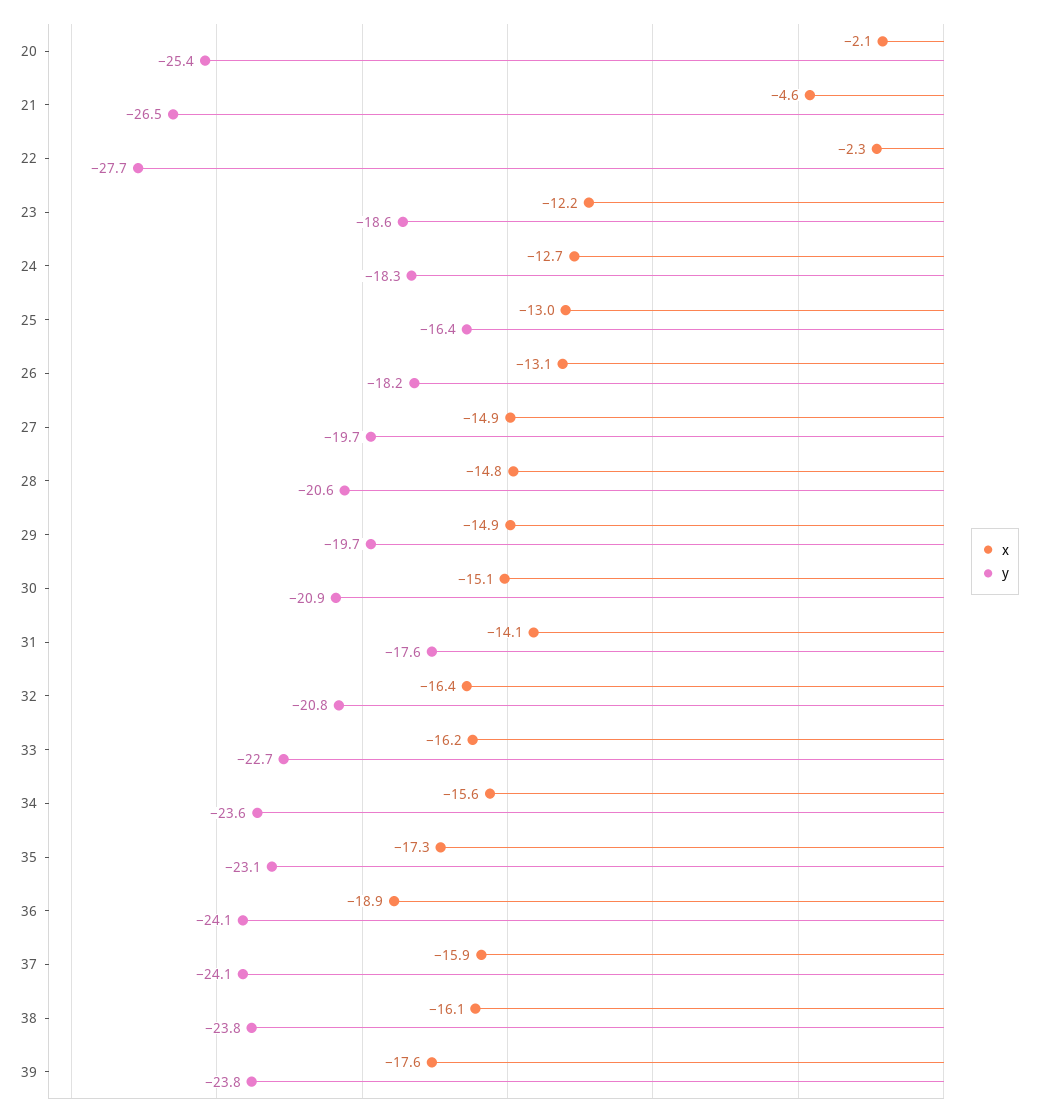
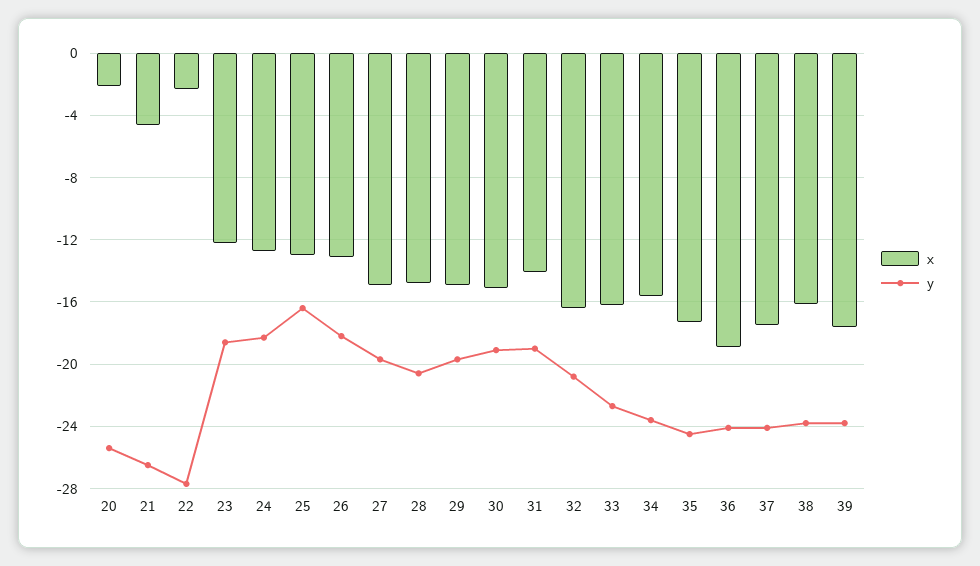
y, 30: -20.9 -> -19
y, 31: -17.6 -> -19
y, 35: -23.1 -> -24.5
x, 37: -15.9 -> -17.5

